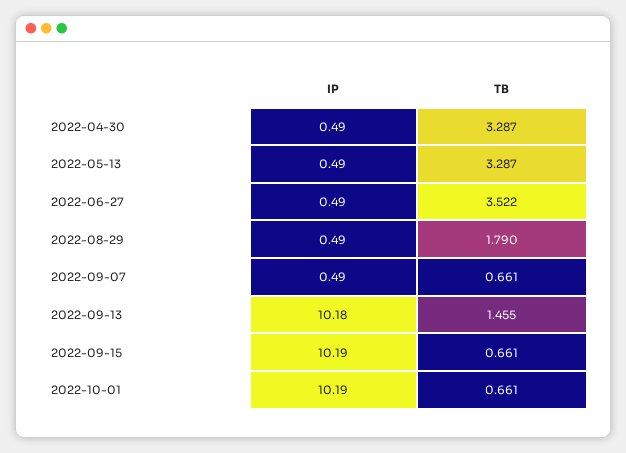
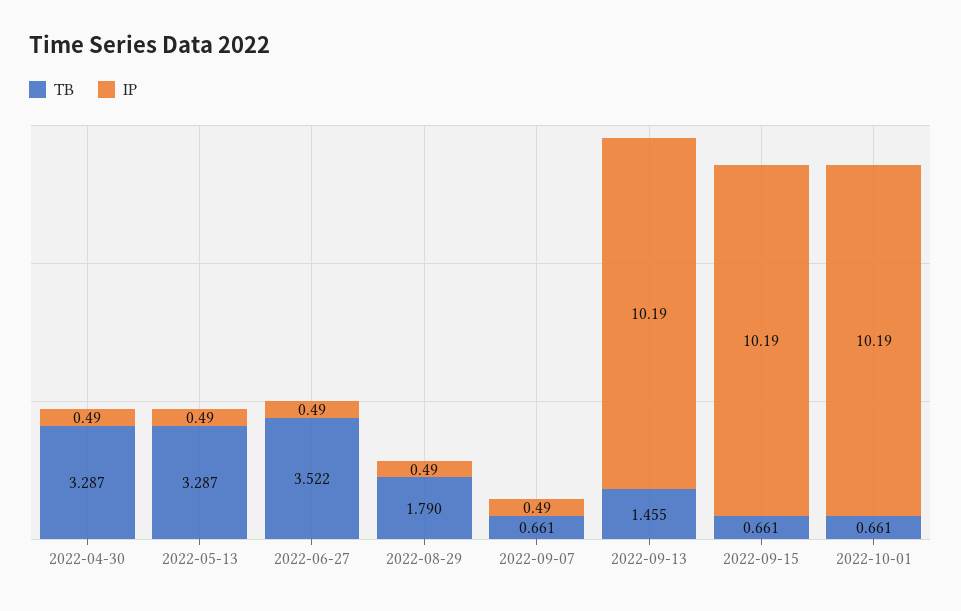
IP, 2022-09-13: 10.18 -> 10.19

